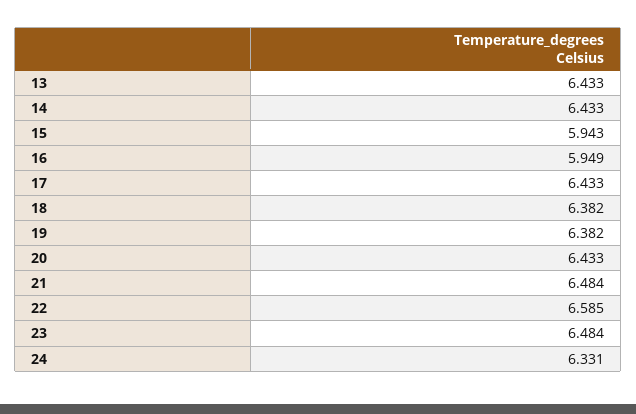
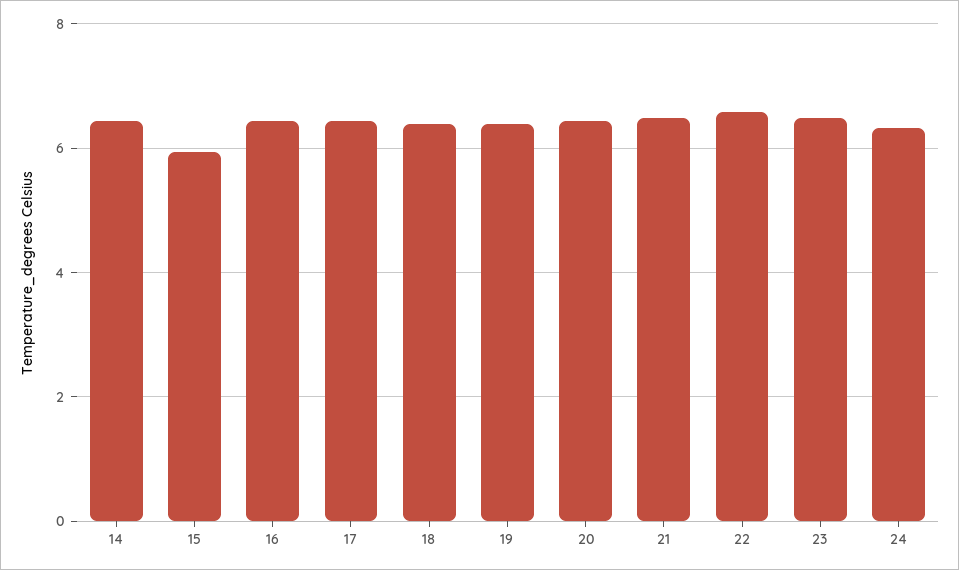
13: 6.433 -> none
16: 5.949 -> 6.4

